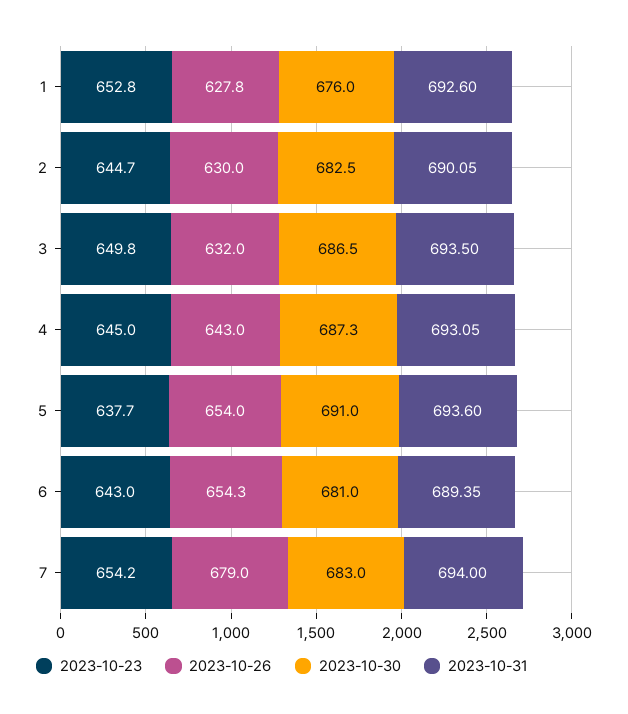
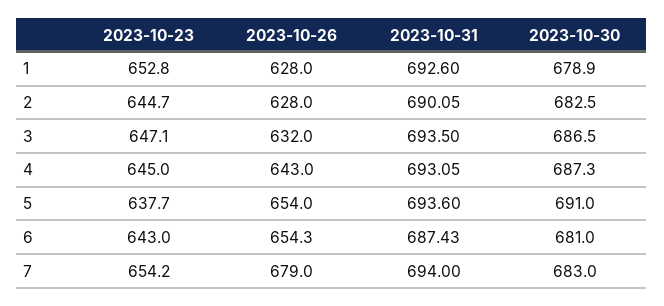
2023-10-26, 1: 627.8 -> 628
2023-10-30, 1: 676 -> 678.9
2023-10-26, 2: 630 -> 628
2023-10-23, 3: 649.8 -> 647.1
2023-10-31, 6: 689.35 -> 687.43

